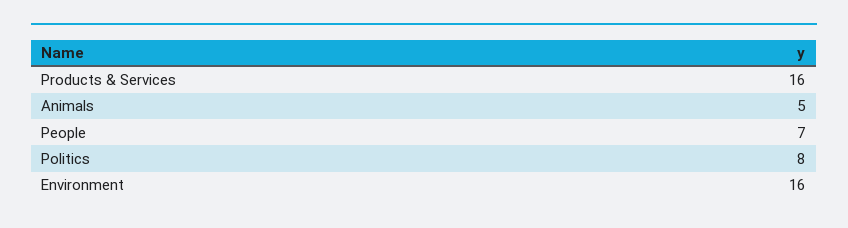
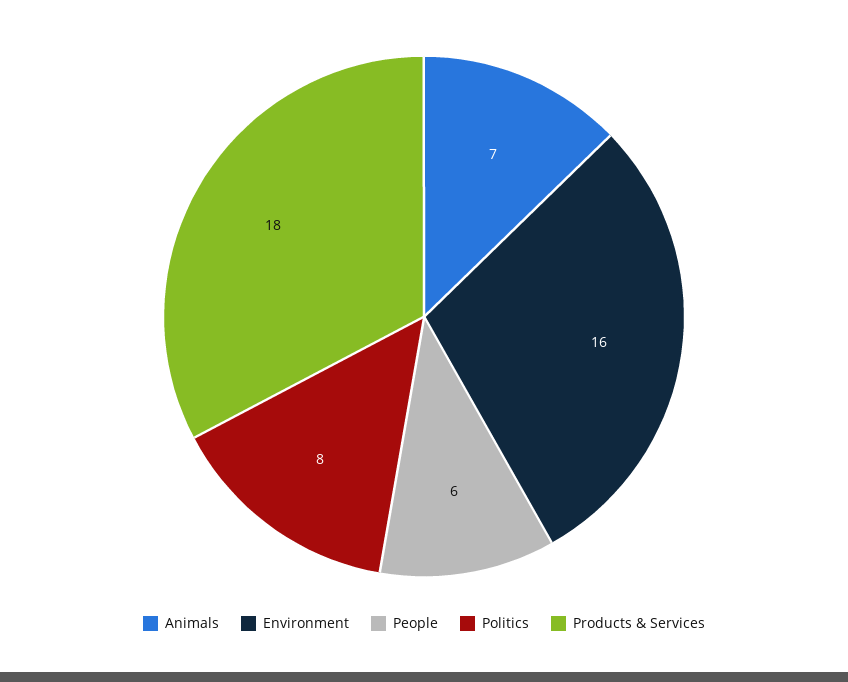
Products & Services: 16 -> 18
Animals: 5 -> 7
People: 7 -> 6

